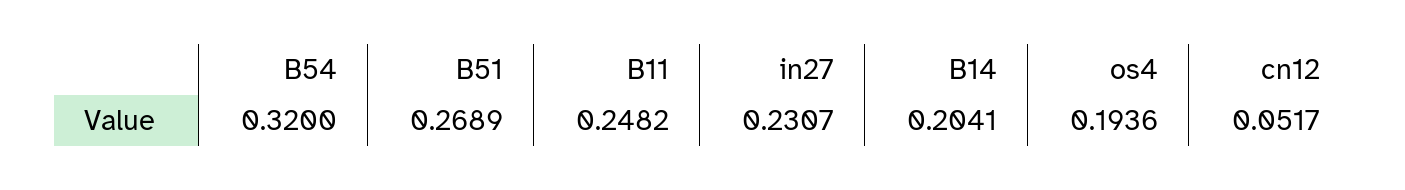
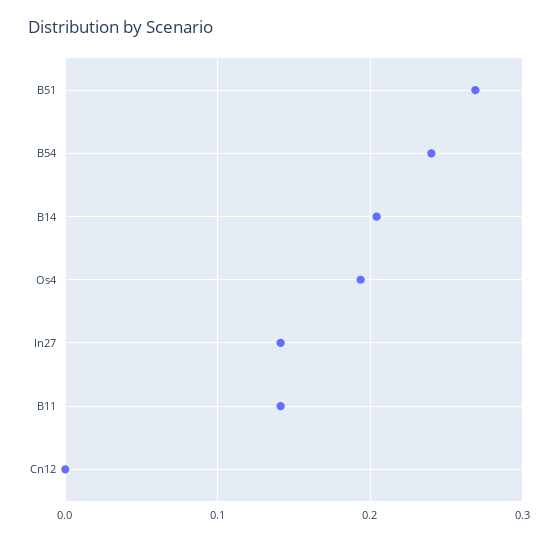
B54: 0.32 -> 0.24
B11: 0.2482 -> 0.14
in27: 0.2307 -> 0.14
cn12: 0.0517 -> 0

